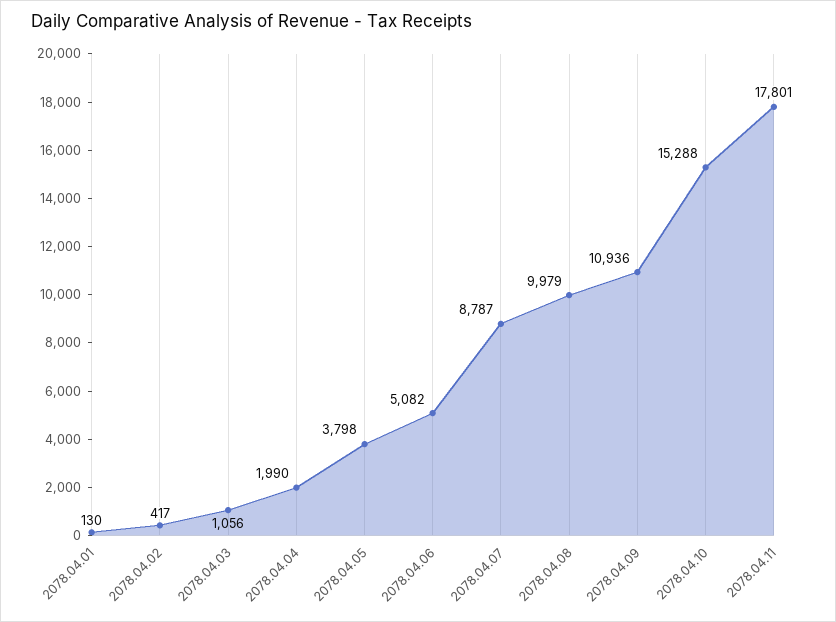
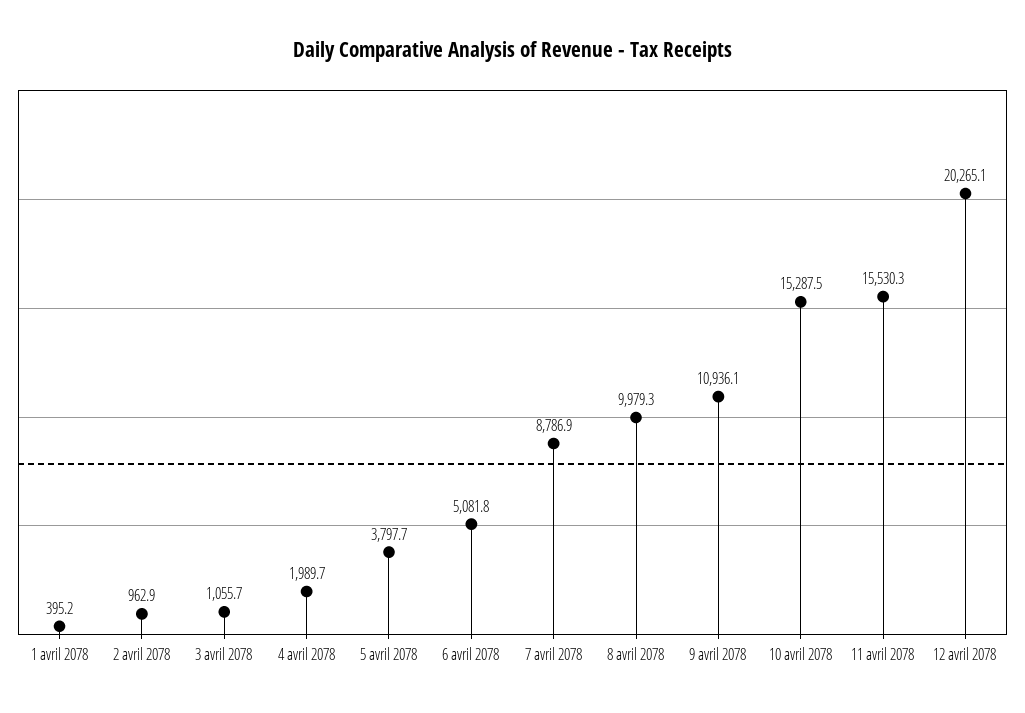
2078.04.01: 130 -> 395.2
2078.04.02: 417 -> 962.9
2078.04.11: 17801 -> 15530.3
12 avril 2078: none -> 20265.1

